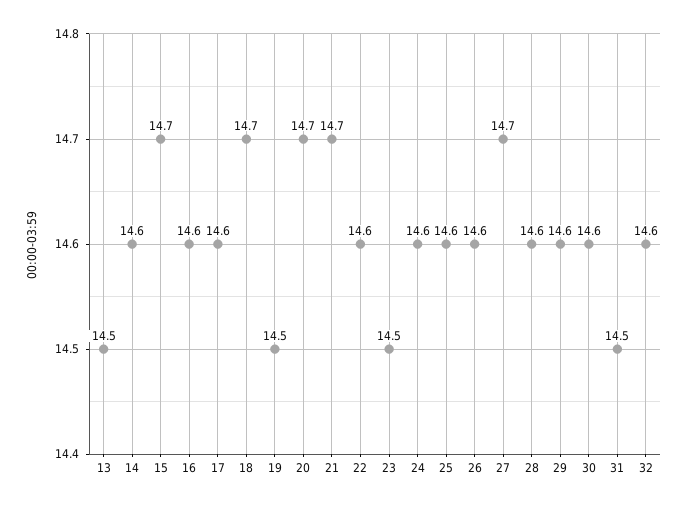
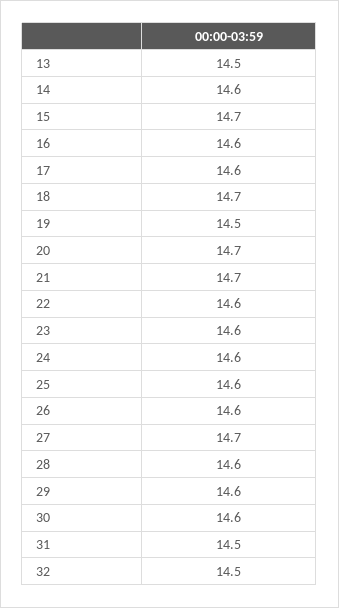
23: 14.5 -> 14.6
32: 14.6 -> 14.5

